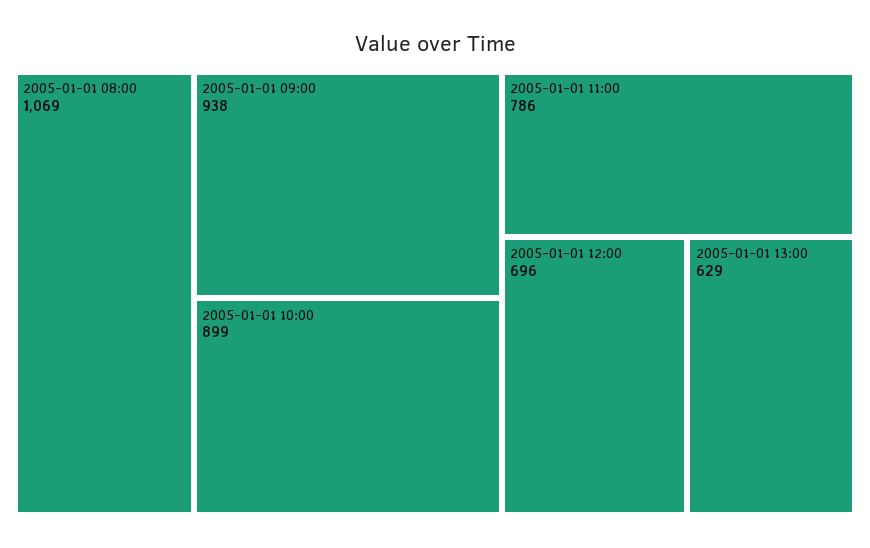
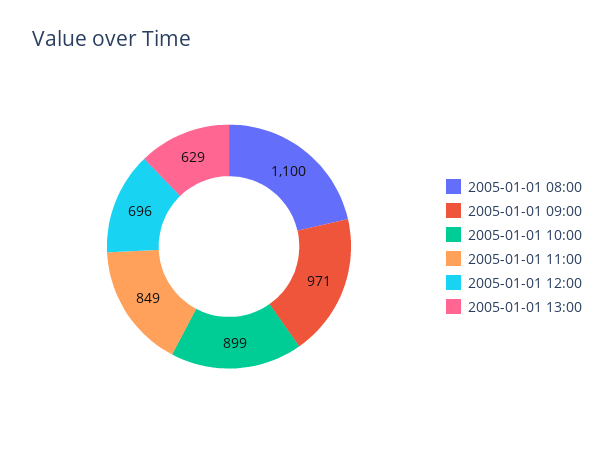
2005-01-01 08:00: 1069 -> 1100
2005-01-01 09:00: 938 -> 971
2005-01-01 11:00: 786 -> 849

